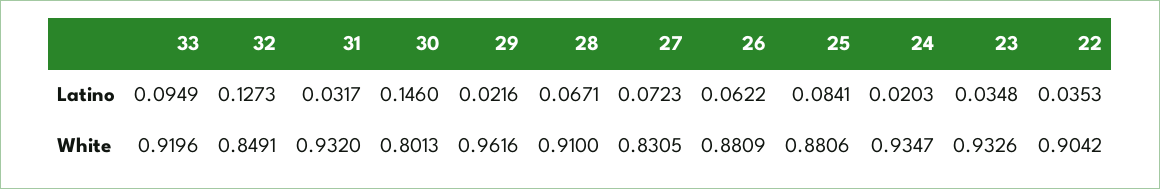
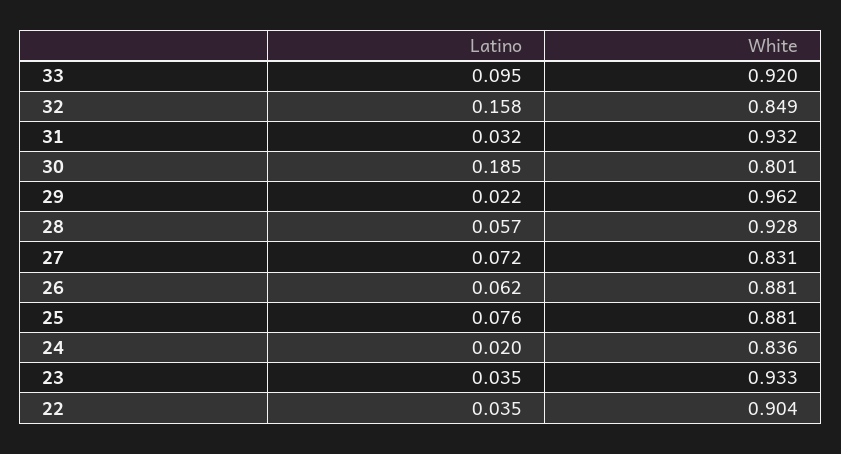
32, Latino: 0.1273 -> 0.158
30, Latino: 0.146 -> 0.185
28, Latino: 0.0671 -> 0.057
25, Latino: 0.0841 -> 0.076
28, White: 0.91 -> 0.928
24, White: 0.9347 -> 0.836

